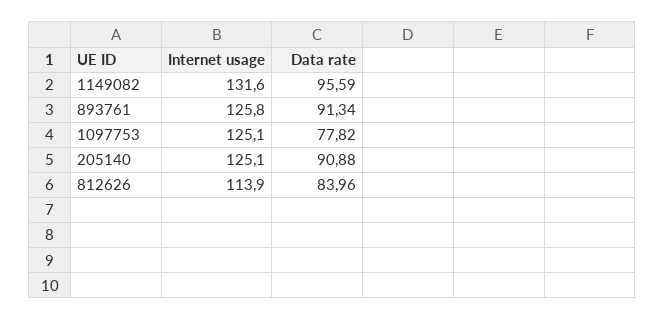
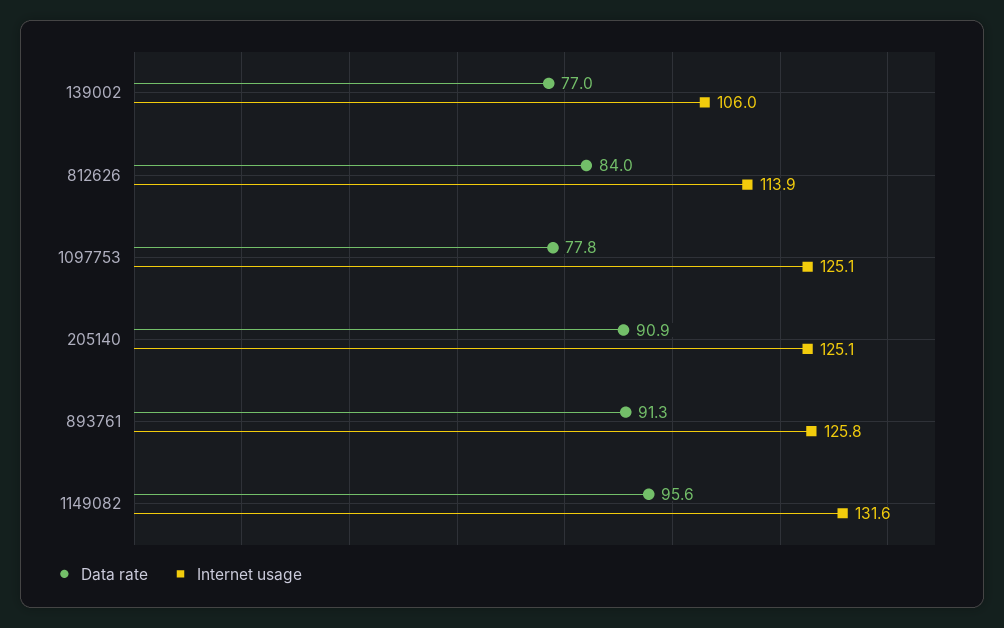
Data rate, 139002: none -> 77
Internet usage, 139002: none -> 106

